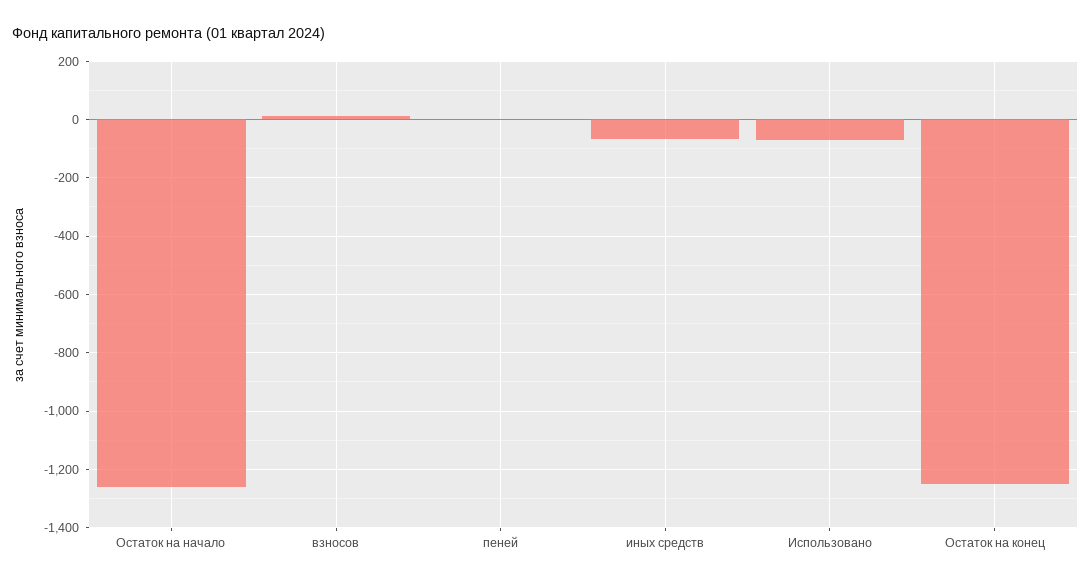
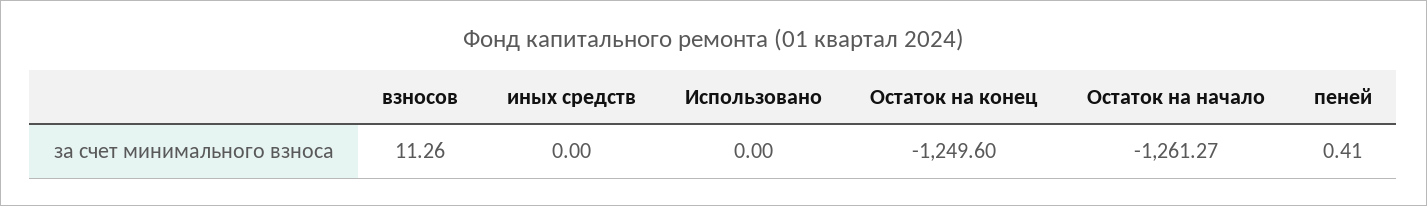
иных средств: -75 -> 0
Использовано: -75 -> 0

